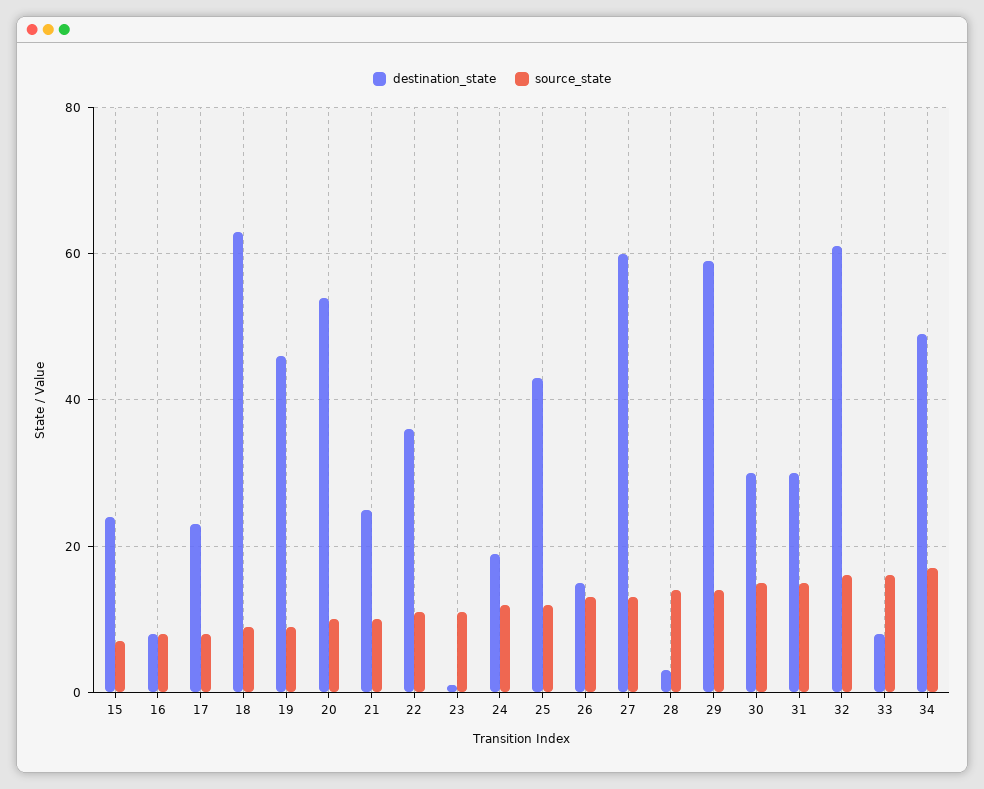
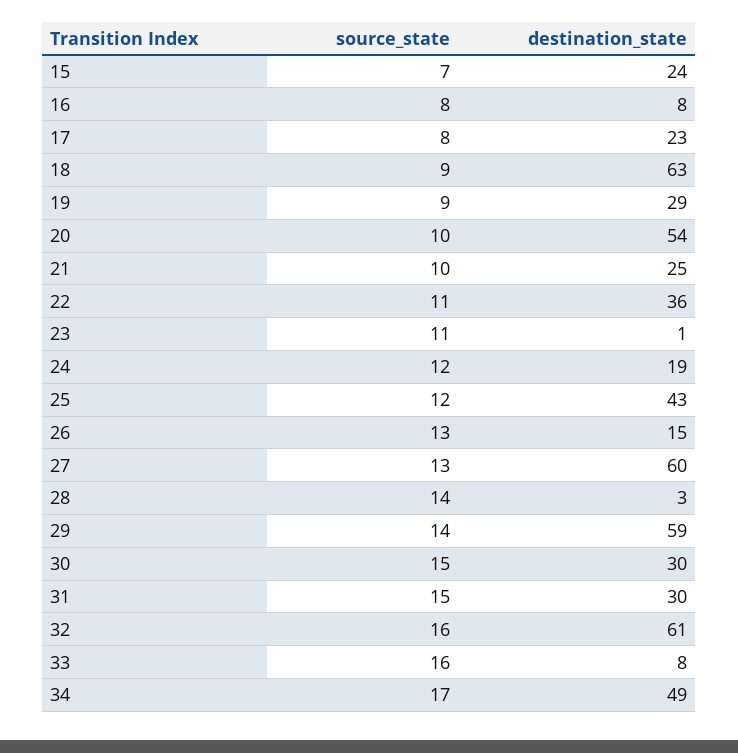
destination_state, 19: 45 -> 29

